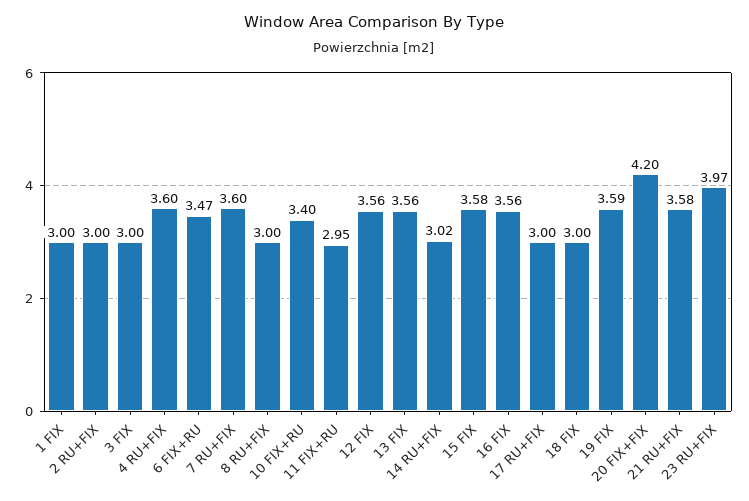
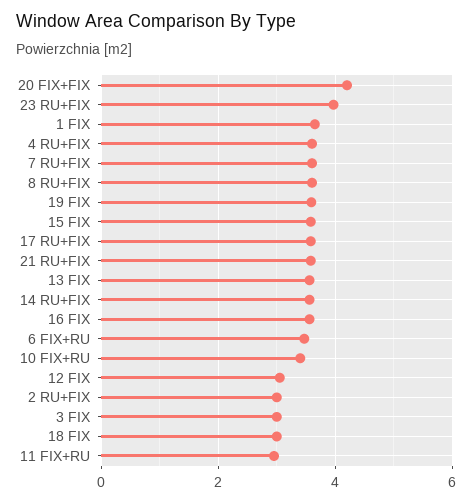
1 FIX: 3 -> 3.6
8 RU+FIX: 3 -> 3.6
12 FIX: 3.56 -> 3
14 RU+FIX: 3.02 -> 3.6
17 RU+FIX: 3 -> 3.6

